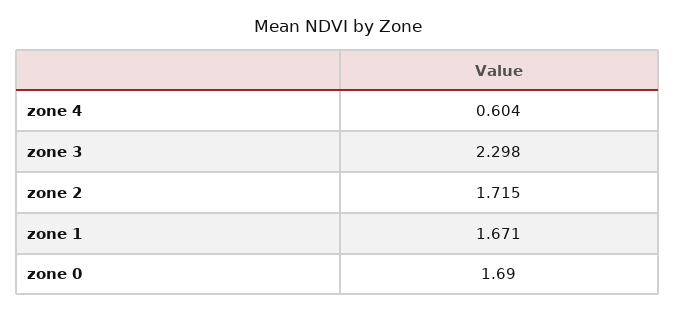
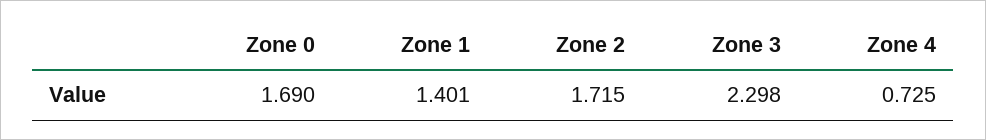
zone 4: 0.604 -> 0.725
zone 1: 1.671 -> 1.401

